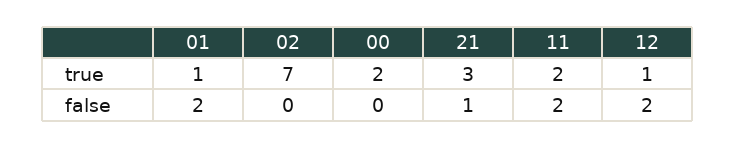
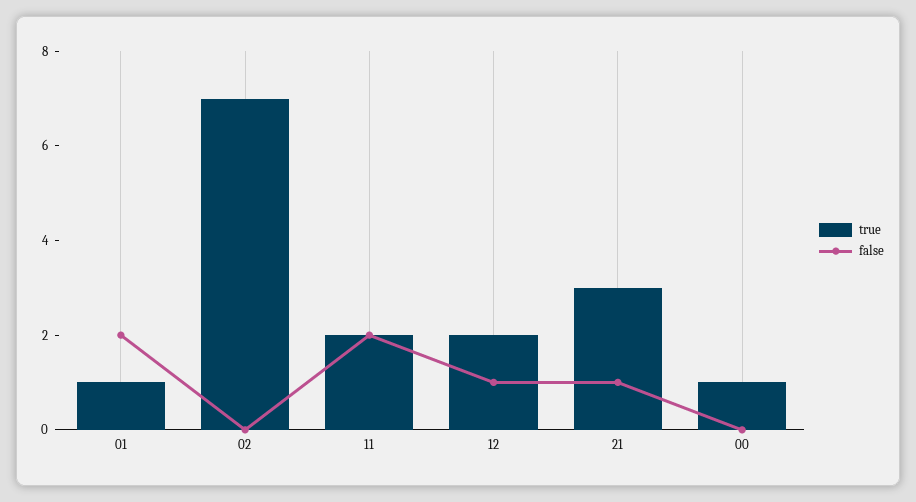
true, 00: 2 -> 1
true, 12: 1 -> 2
false, 12: 2 -> 1

